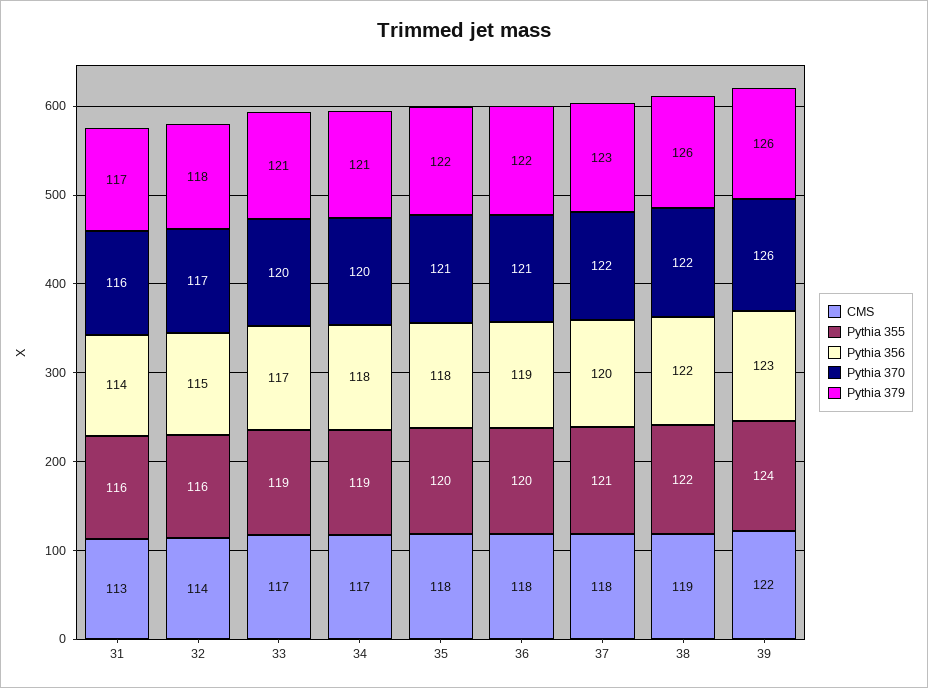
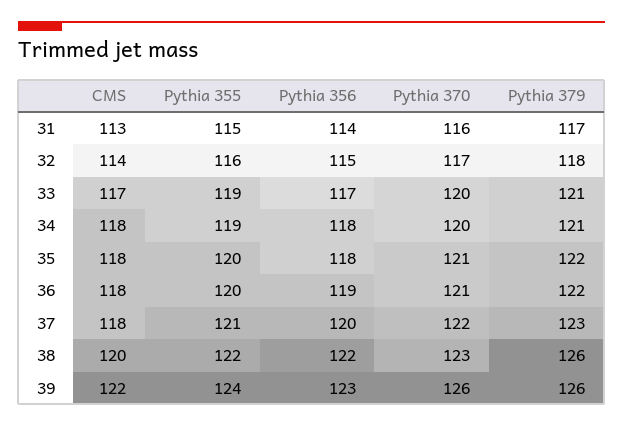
Pythia 355, 31: 116 -> 115
CMS, 34: 117 -> 118
CMS, 38: 119 -> 120
Pythia 370, 38: 122 -> 123

